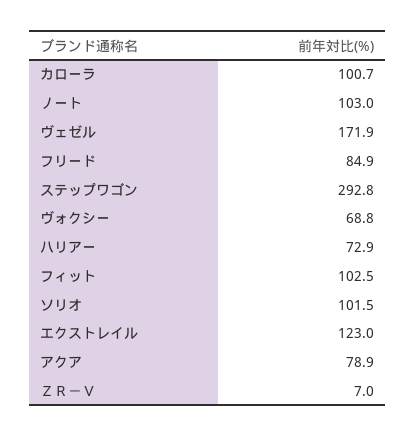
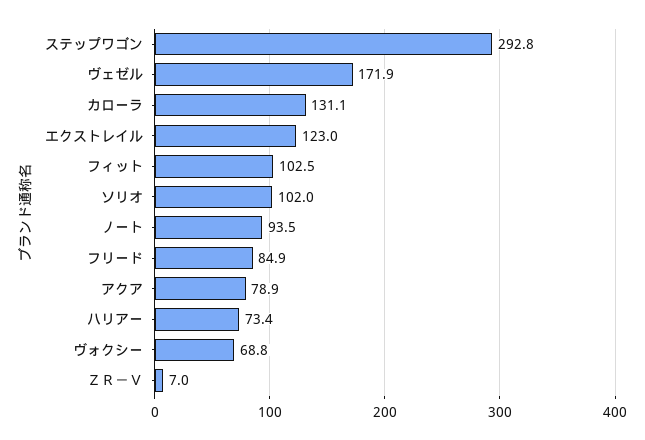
カローラ: 100.7 -> 131.1
ノート: 103 -> 93.5
ハリアー: 72.9 -> 73.4
ソリオ: 101.5 -> 102

